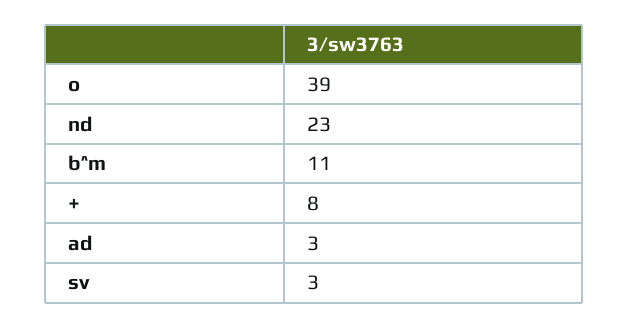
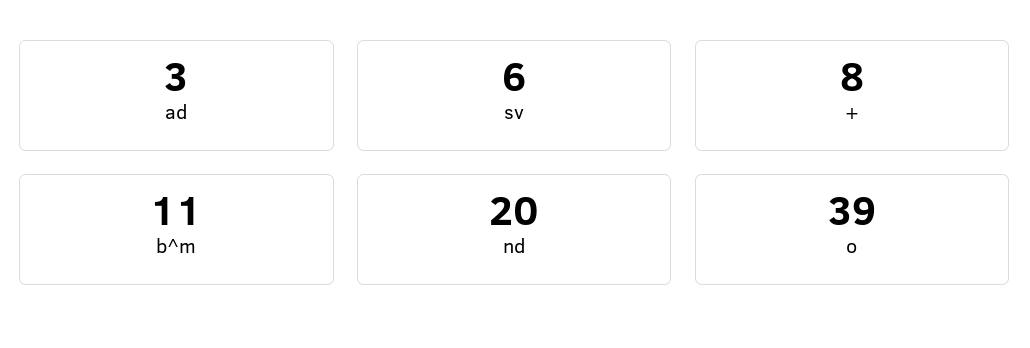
nd: 23 -> 20
sv: 3 -> 6

